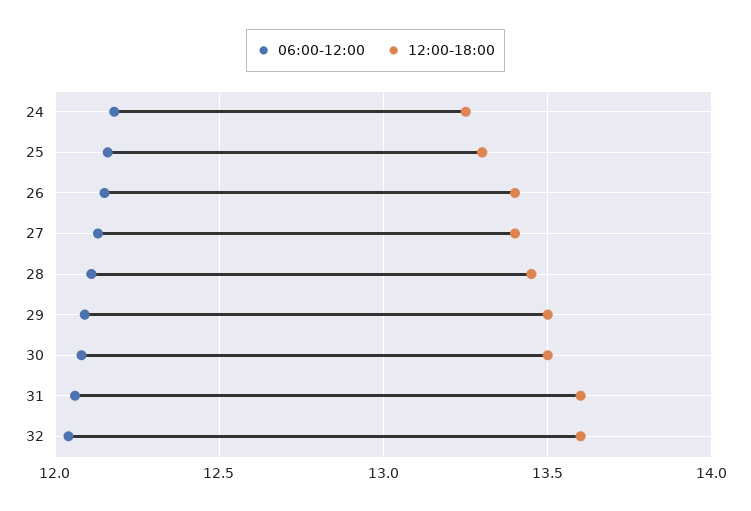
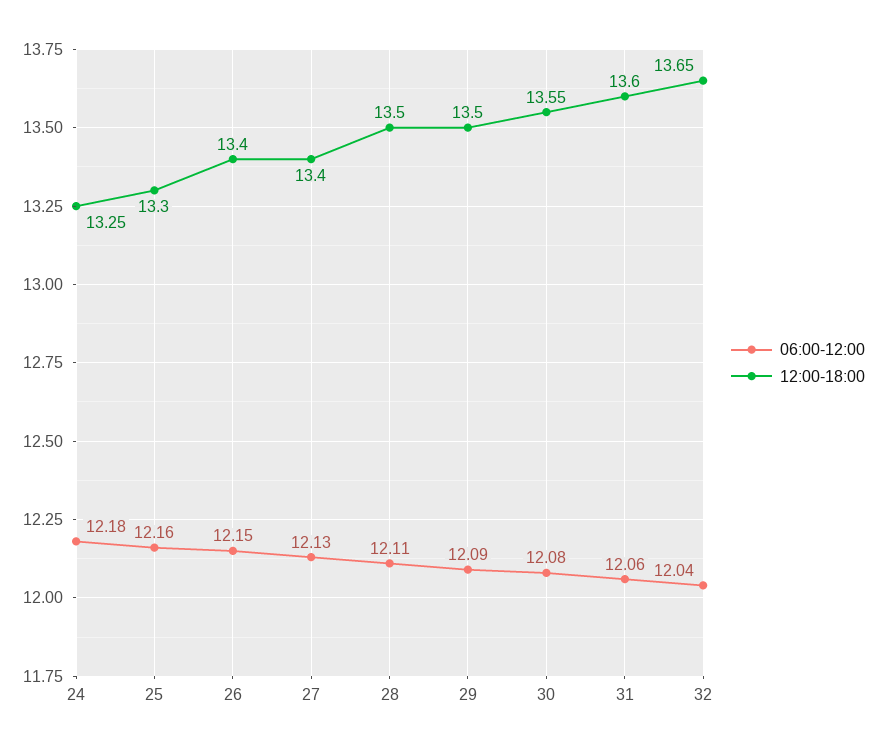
12:00-18:00, 28: 13.45 -> 13.5
12:00-18:00, 30: 13.5 -> 13.55
12:00-18:00, 32: 13.6 -> 13.65

